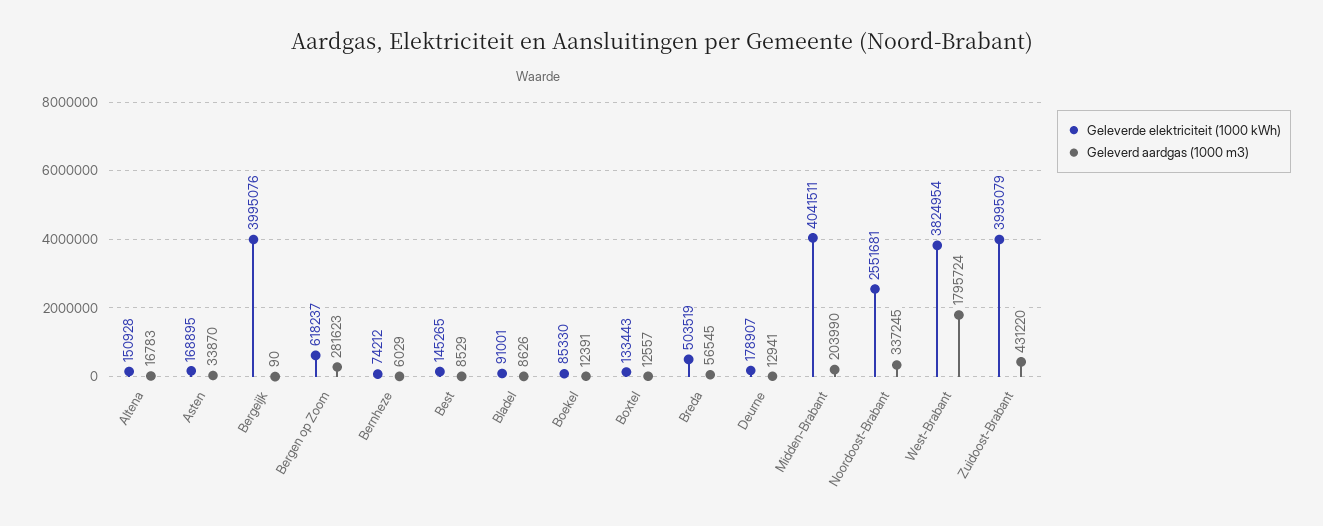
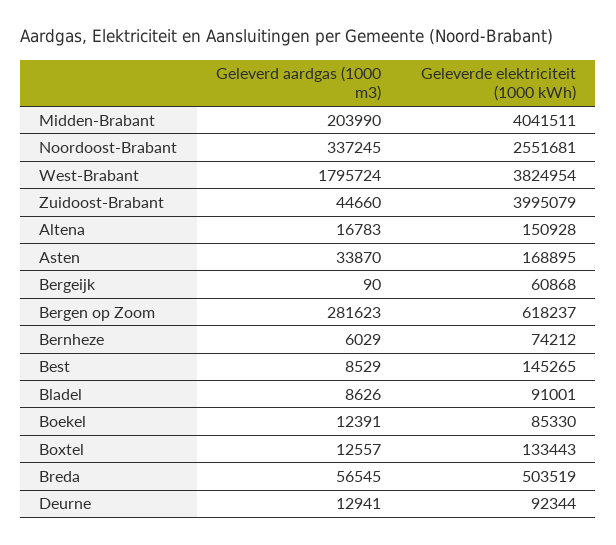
Geleverde elektriciteit (1000 kWh), Bergeijk: 3995076 -> 60868
Geleverde elektriciteit (1000 kWh), Deurne: 178907 -> 92344
Geleverd aardgas (1000 m3), Zuidoost-Brabant: 431220 -> 44660

